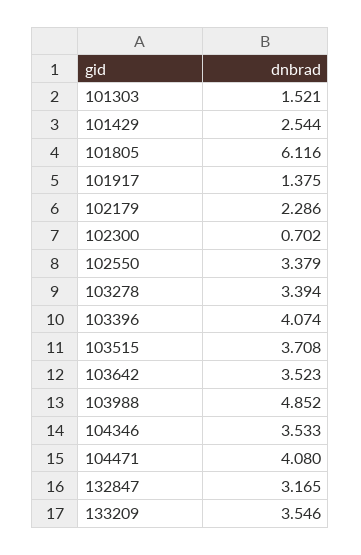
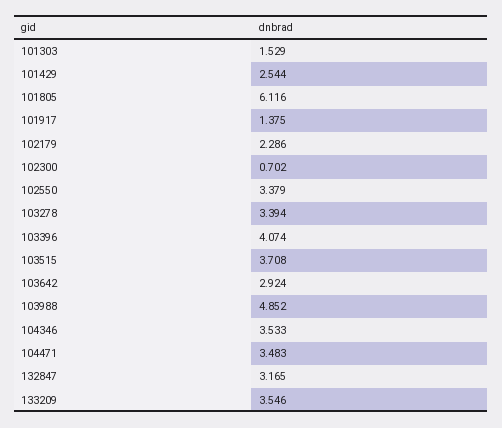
101303: 1.521 -> 1.529
103642: 3.523 -> 2.924
104471: 4.08 -> 3.483

